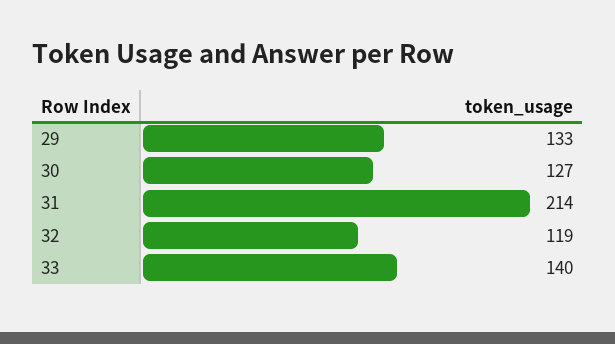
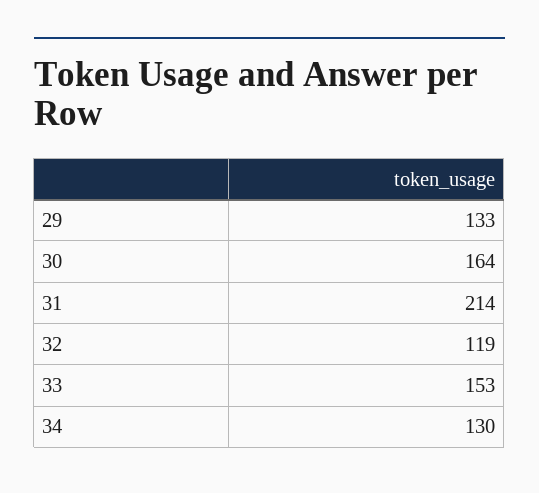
30: 127 -> 164
33: 140 -> 153
34: none -> 130

